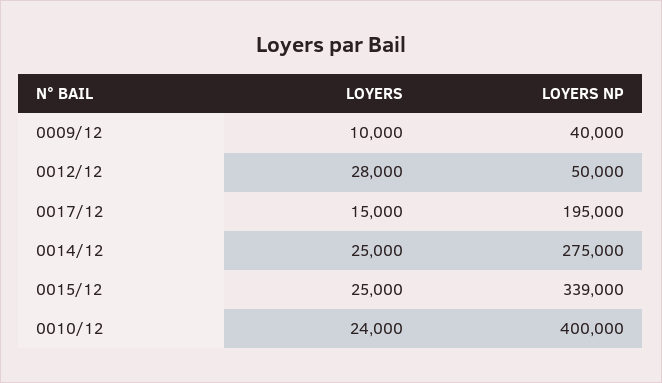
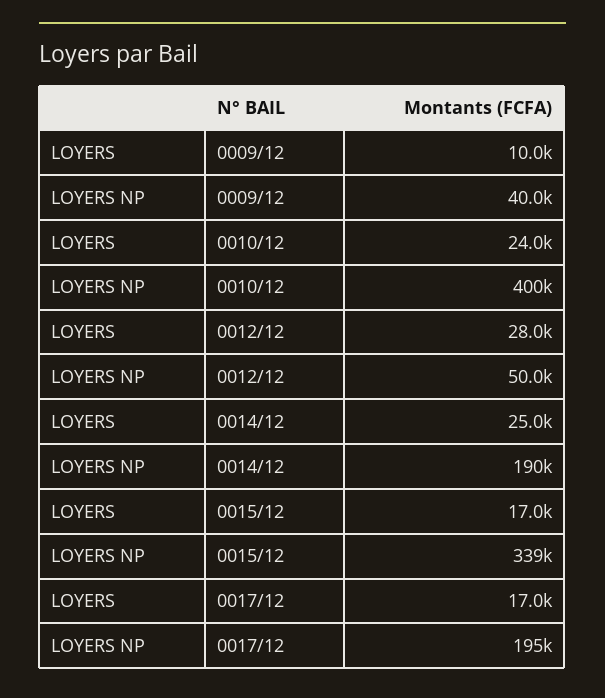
LOYERS, 0017/12: 15000 -> 17000
LOYERS NP, 0014/12: 275000 -> 190000
LOYERS, 0015/12: 25000 -> 17000

